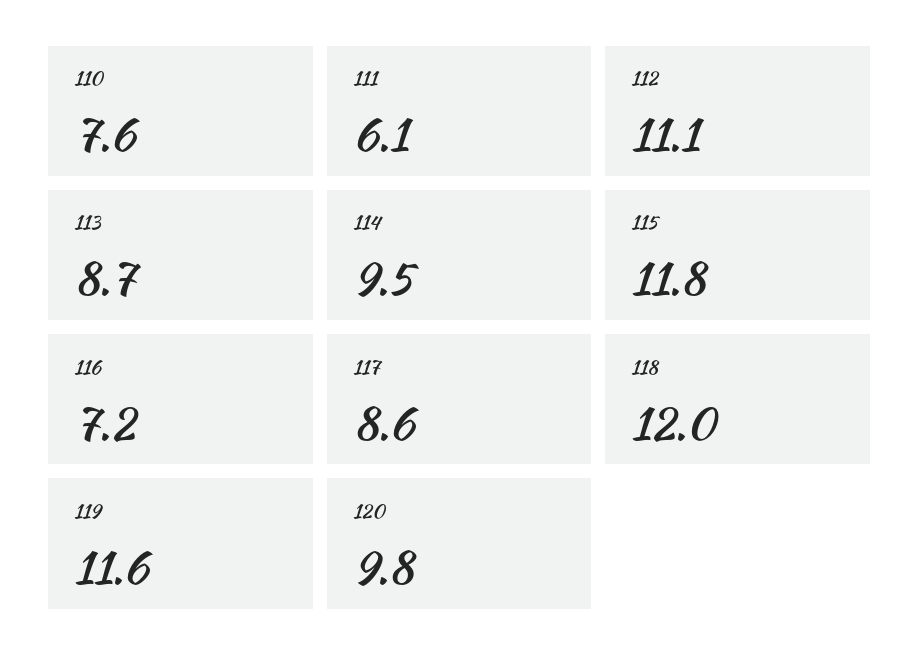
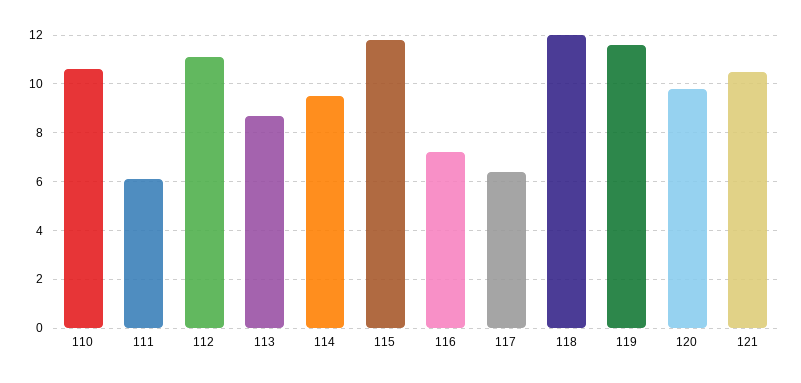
110: 7.6 -> 10.5
117: 8.6 -> 6.5
121: none -> 10.5

